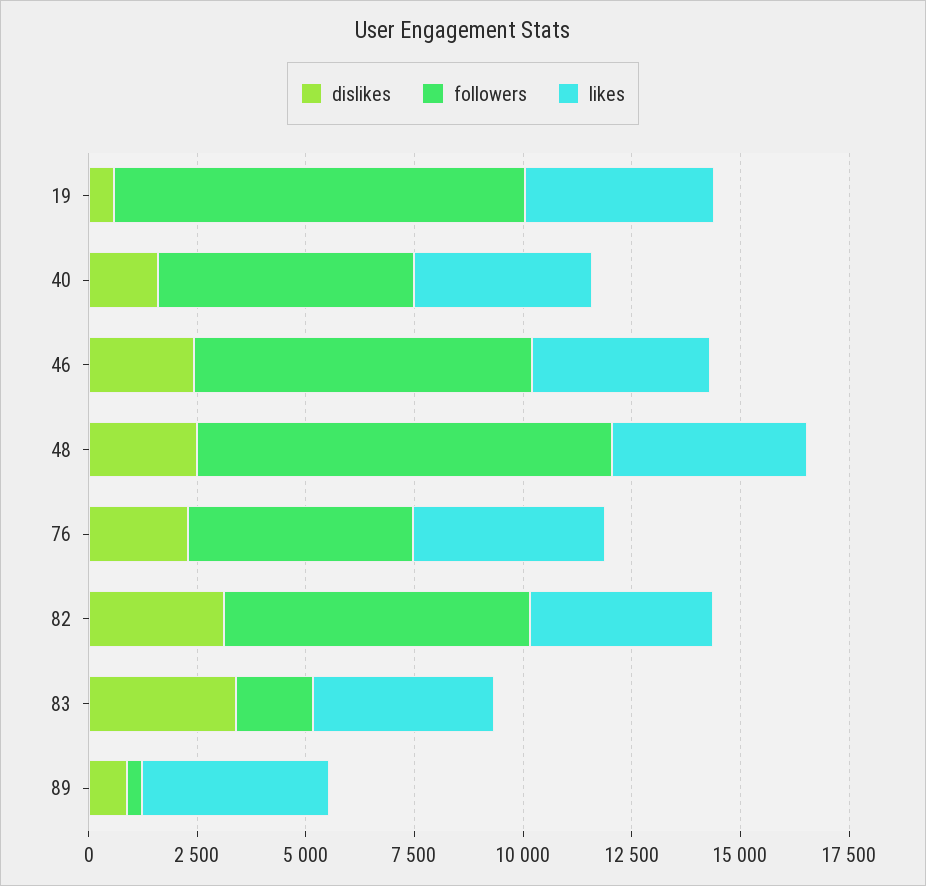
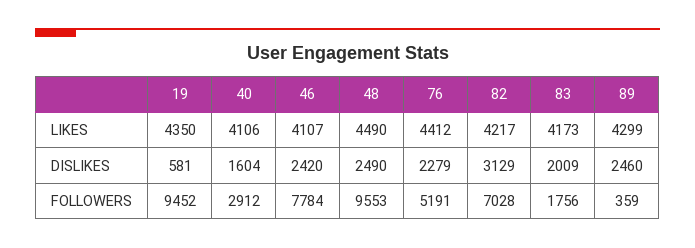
followers, 40: 6000 -> 2912
dislikes, 83: 3500 -> 2009
dislikes, 89: 1000 -> 2460

